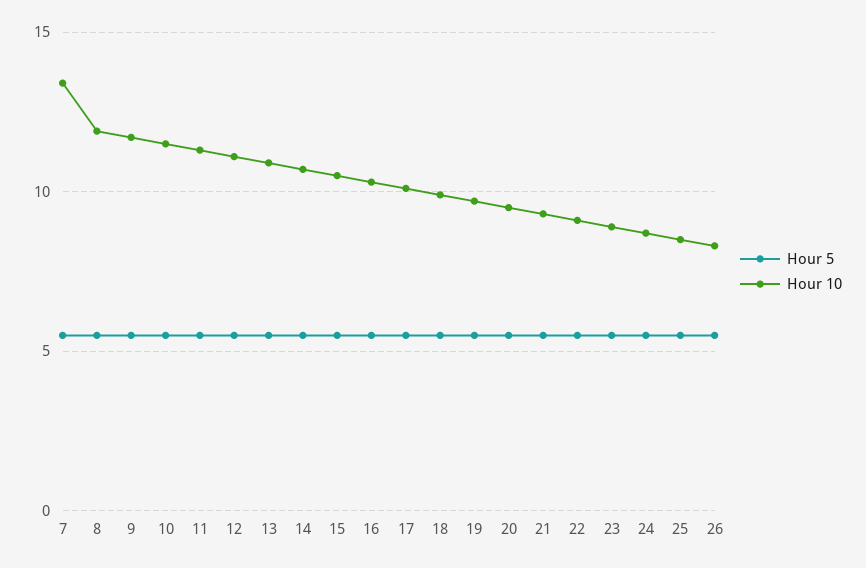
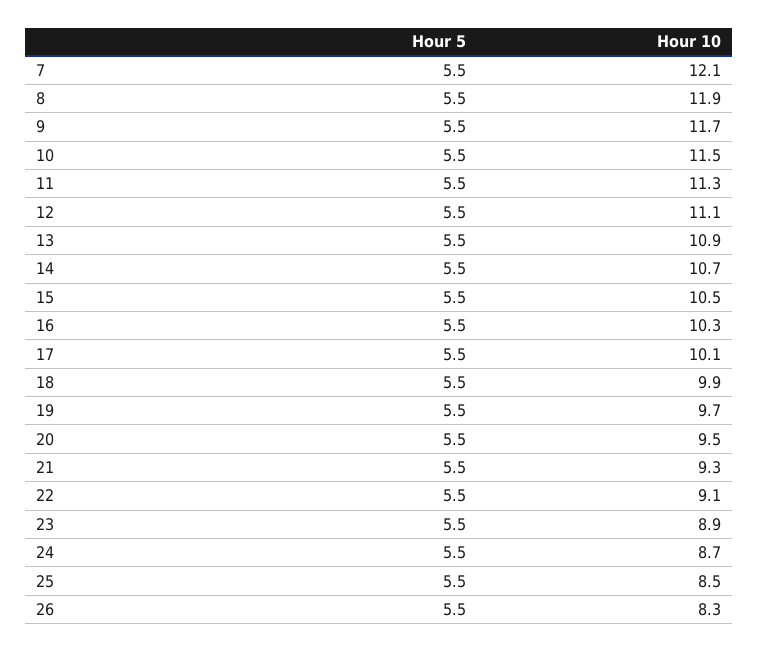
Hour 10, 7: 13.5 -> 12.1

